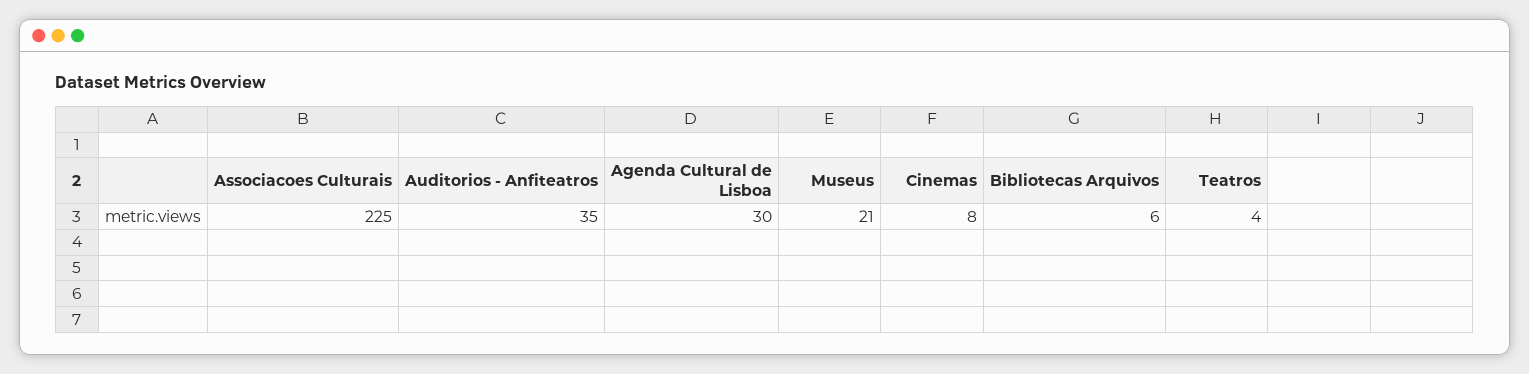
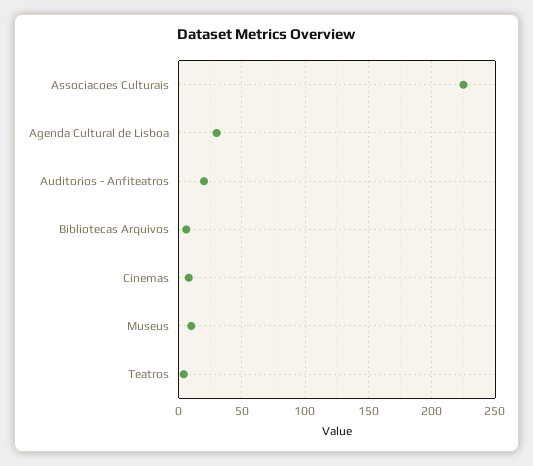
Auditorios - Anfiteatros: 35 -> 20
Museus: 21 -> 10

